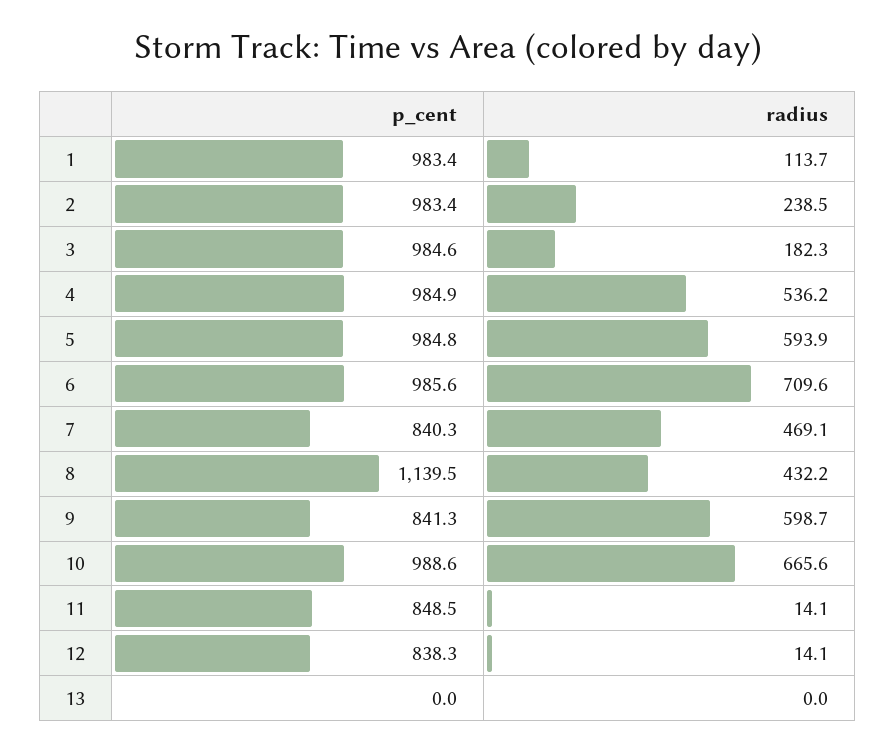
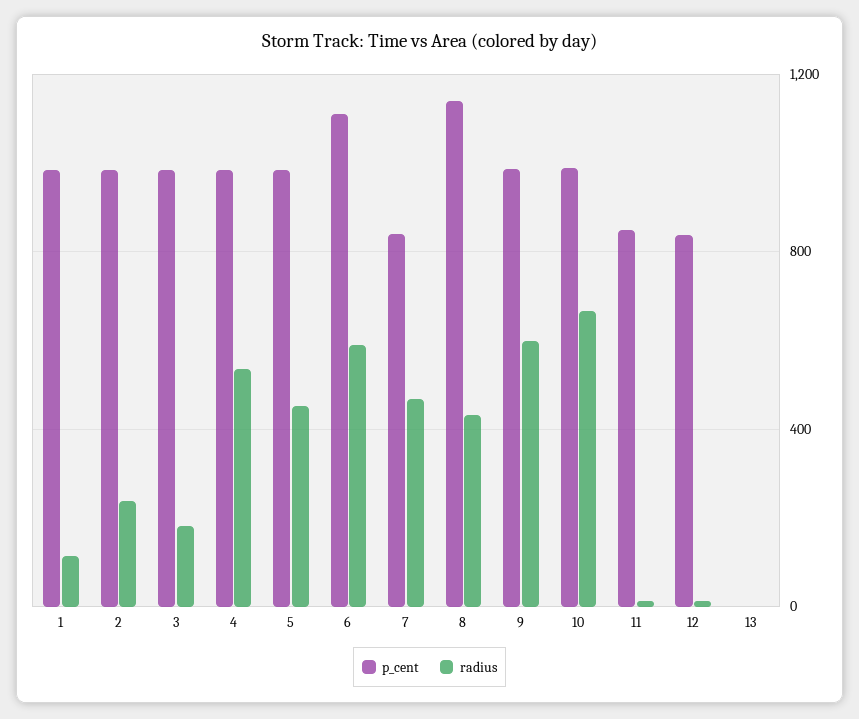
radius, 5: 593.9 -> 450
p_cent, 6: 985.6 -> 1100
radius, 6: 709.6 -> 600
p_cent, 9: 841.3 -> 1000

